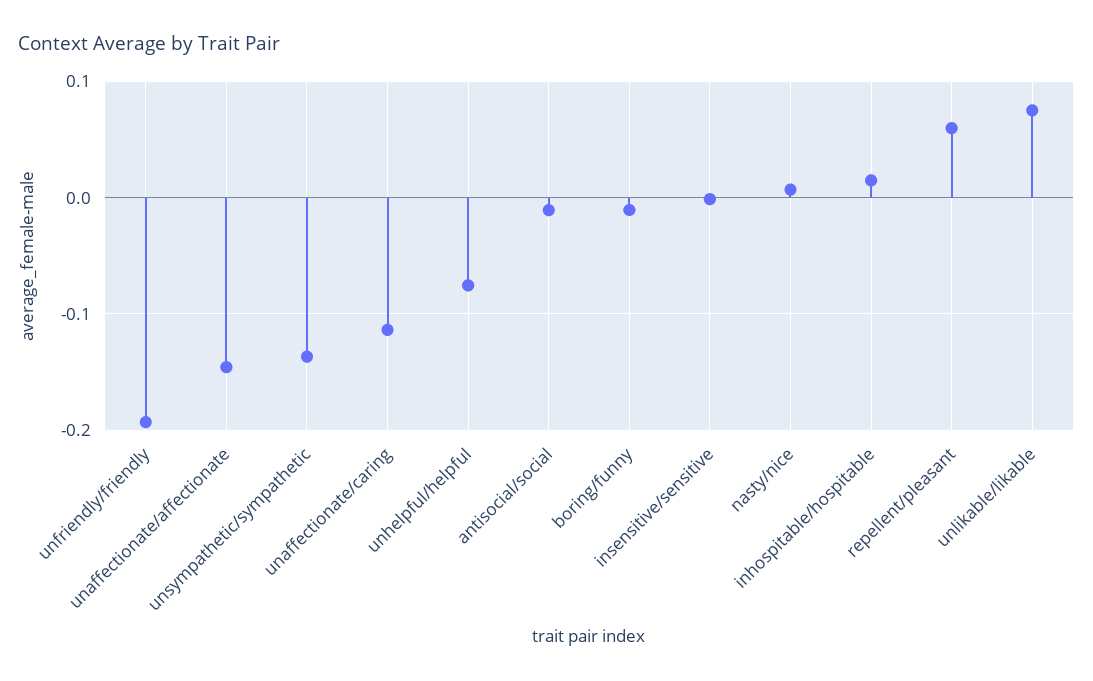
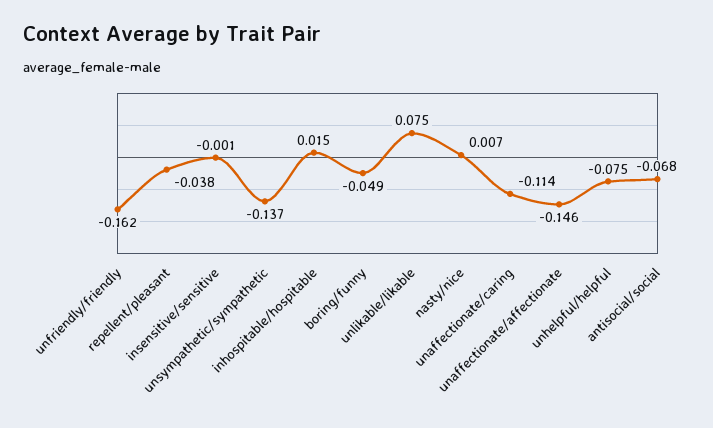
unfriendly/friendly: -0.19 -> -0.162
antisocial/social: -0.01 -> -0.068
boring/funny: -0.01 -> -0.049
repellent/pleasant: 0.06 -> -0.038

